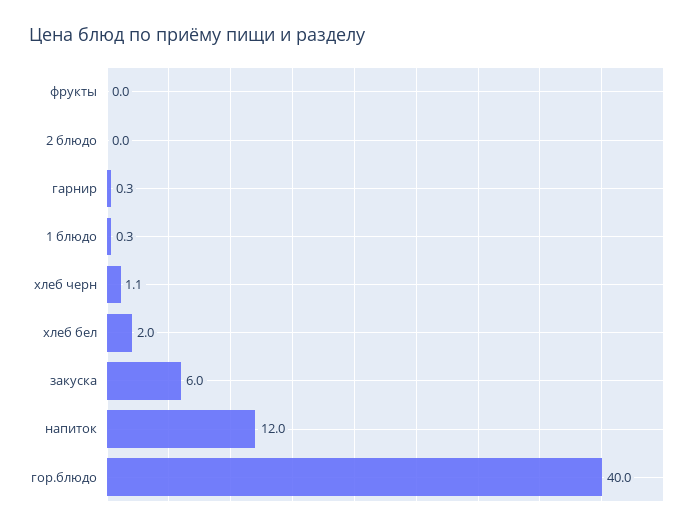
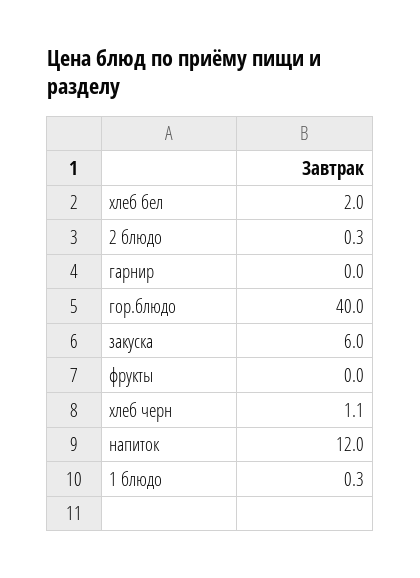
2 блюдо: 0 -> 0.3
гарнир: 0.3 -> 0

